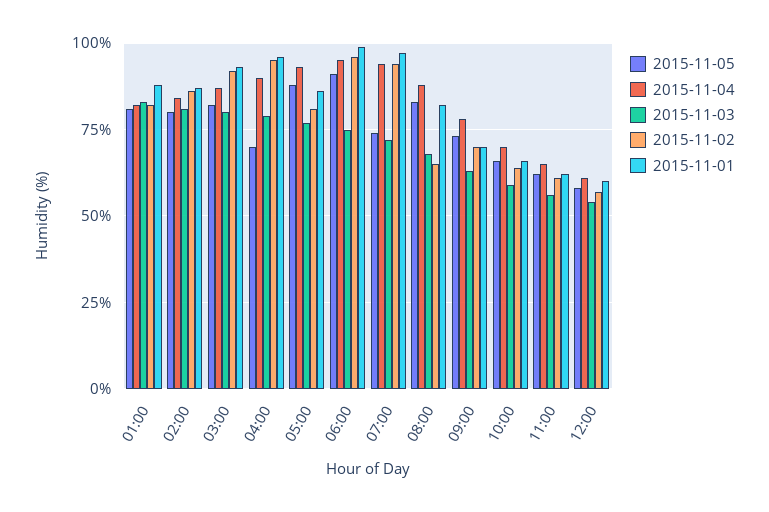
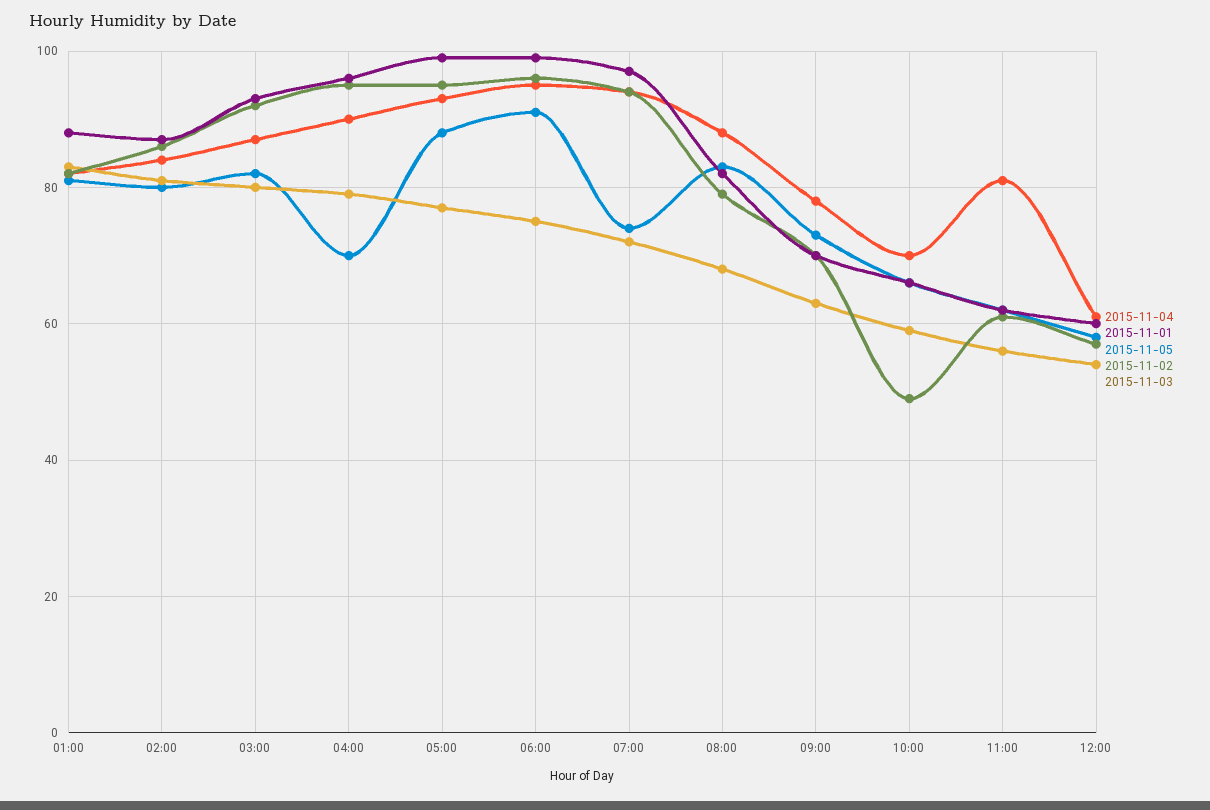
2015-11-02, 05:00: 80 -> 95
2015-11-01, 05:00: 85 -> 100
2015-11-02, 08:00: 65 -> 80
2015-11-02, 10:00: 65 -> 50
2015-11-04, 11:00: 65 -> 80

